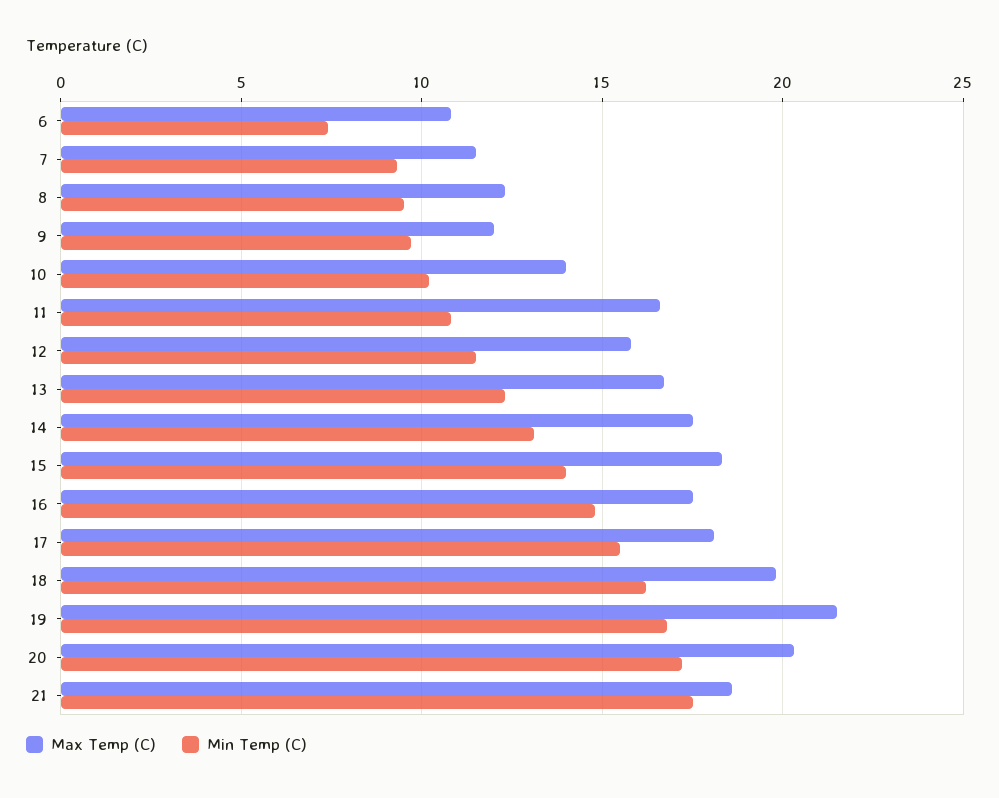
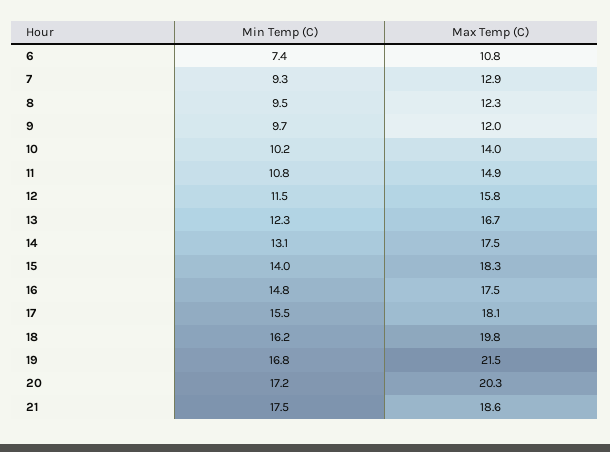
Max Temp (C), 7: 11.5 -> 12.9
Max Temp (C), 11: 16.5 -> 14.9

